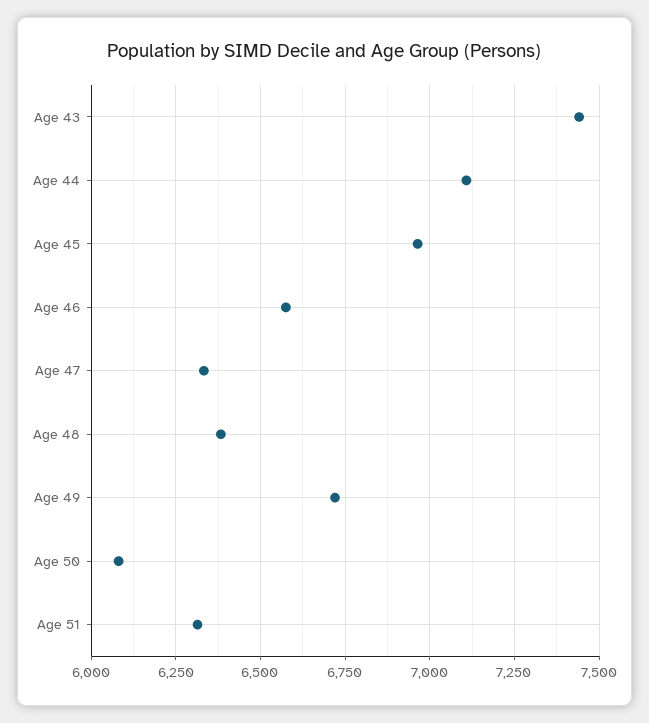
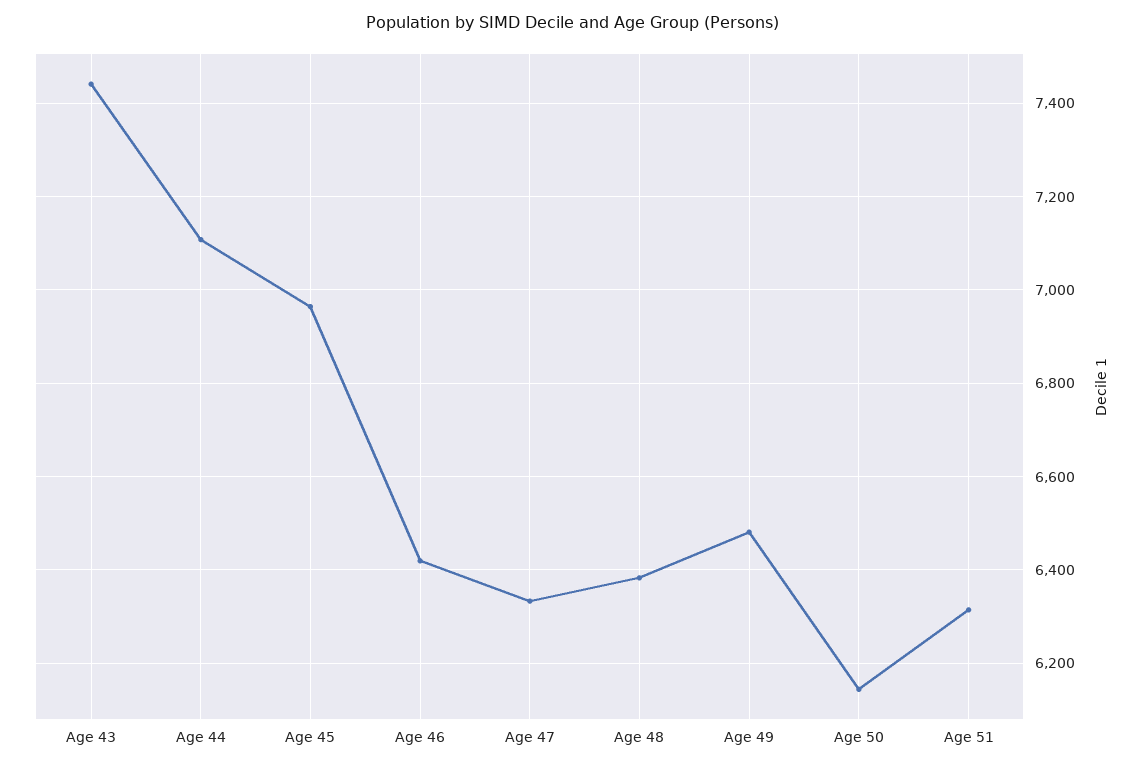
Age 46: 6575 -> 6420
Age 49: 6725 -> 6480
Age 50: 6075 -> 6140

